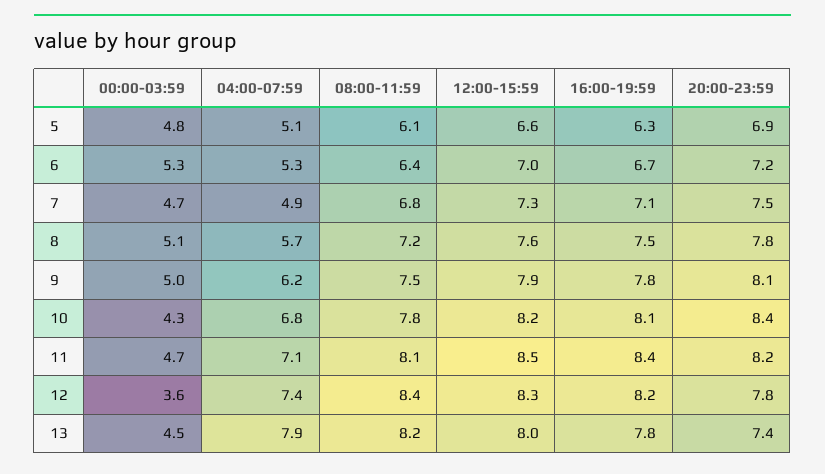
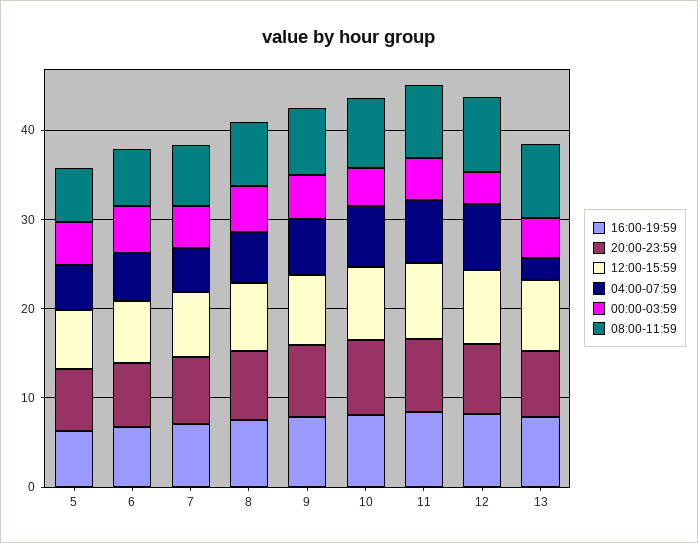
04:00-07:59, 13: 7.9 -> 2

